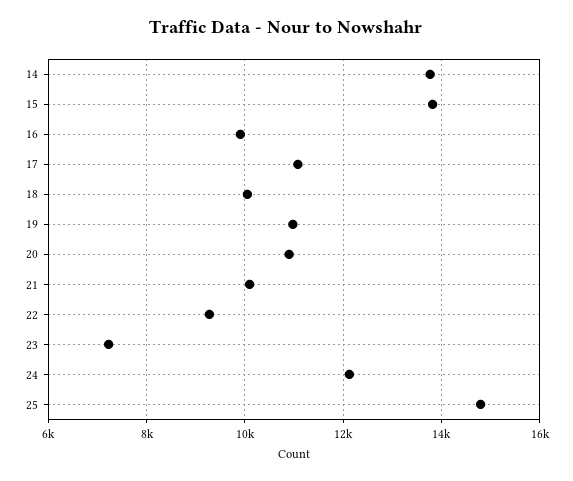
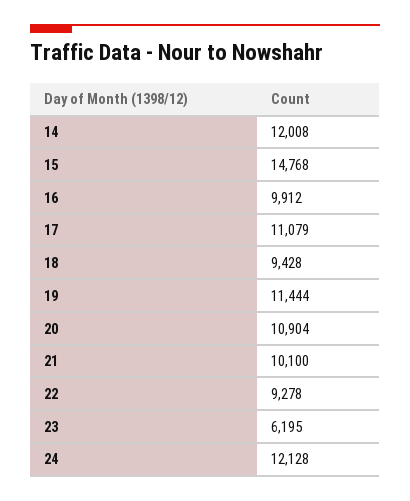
14: 13800 -> 12008
15: 13800 -> 14768
18: 10000 -> 9428
19: 11000 -> 11444
23: 7200 -> 6195
25: 14800 -> none

